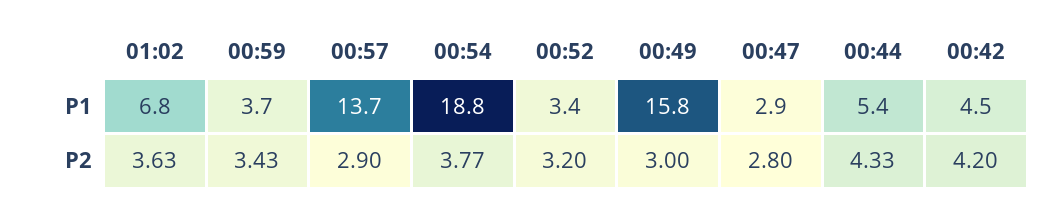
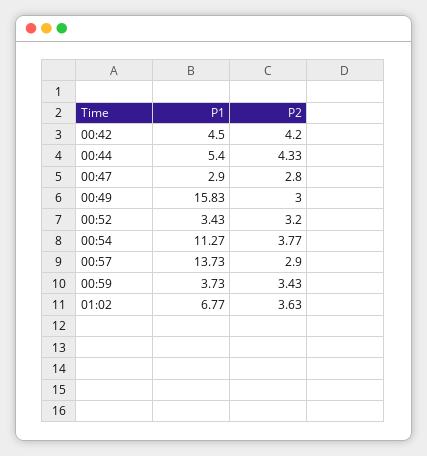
00:54, P1: 18.8 -> 11.27

